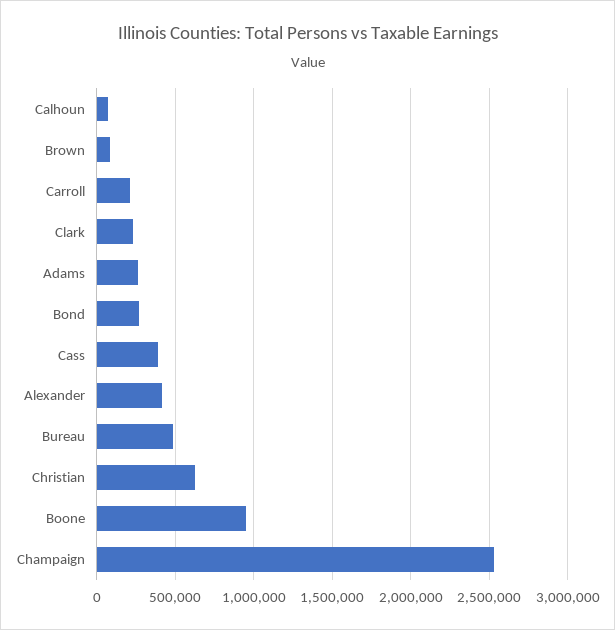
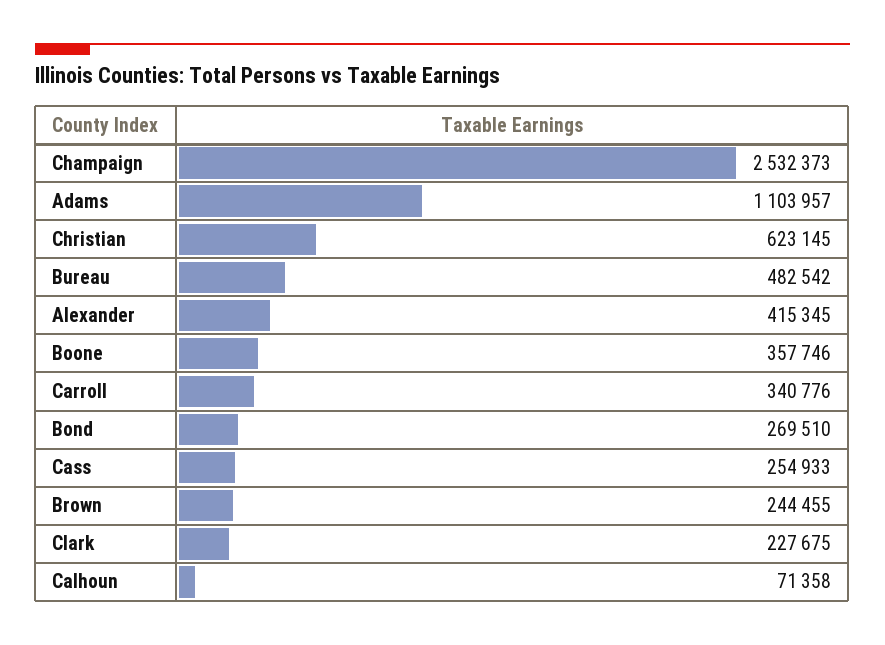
Brown: 100000 -> 244455
Carroll: 200000 -> 340776
Adams: 250000 -> 1103957
Cass: 400000 -> 254933
Boone: 950000 -> 357746

